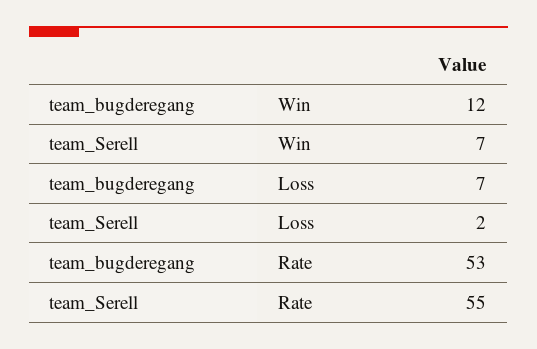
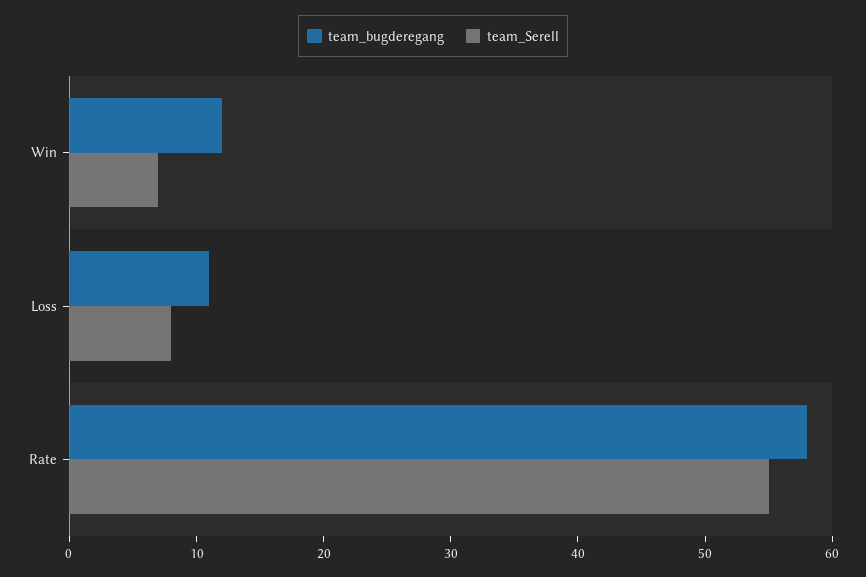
team_bugderegang, Loss: 7 -> 11
team_Serell, Loss: 2 -> 8
team_bugderegang, Rate: 53 -> 58

